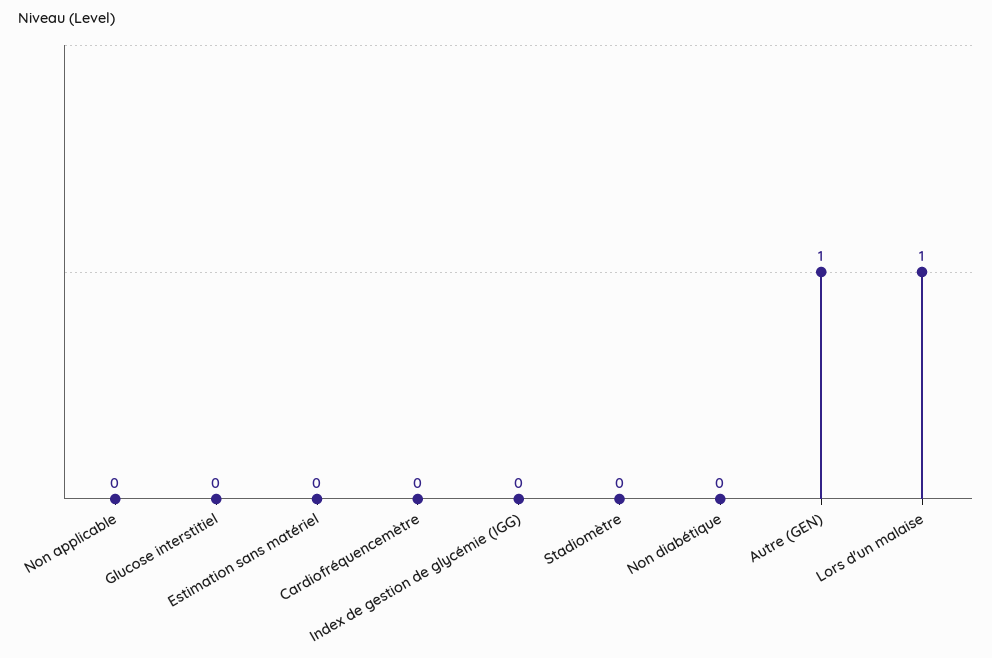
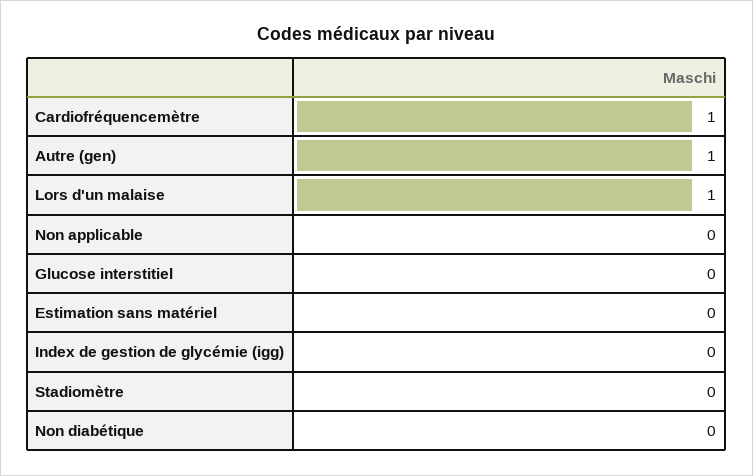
Cardiofréquencemètre: 0 -> 1

